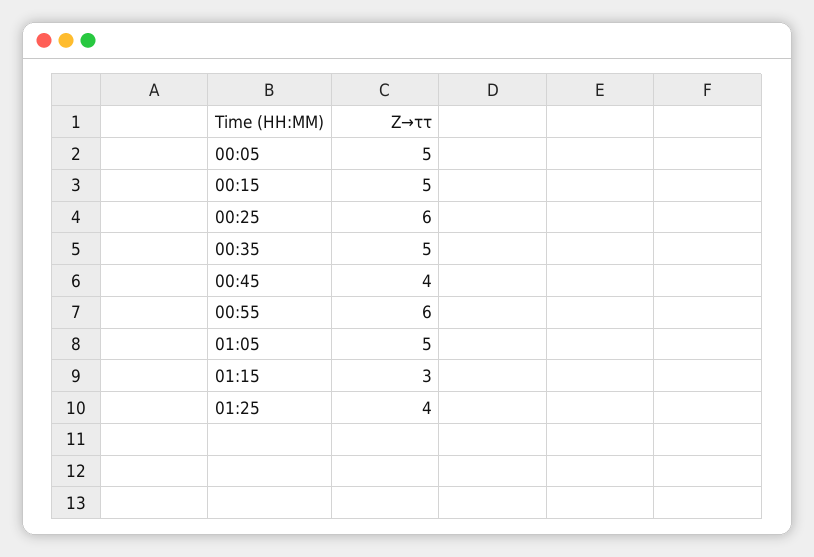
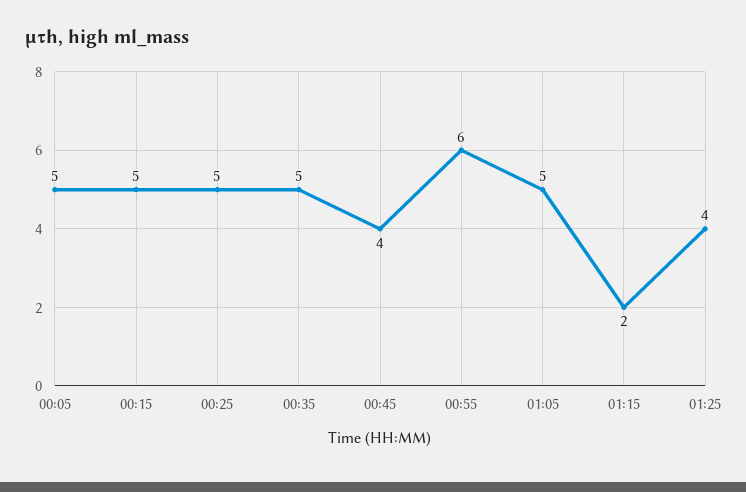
00:25: 6 -> 5
01:15: 3 -> 2

